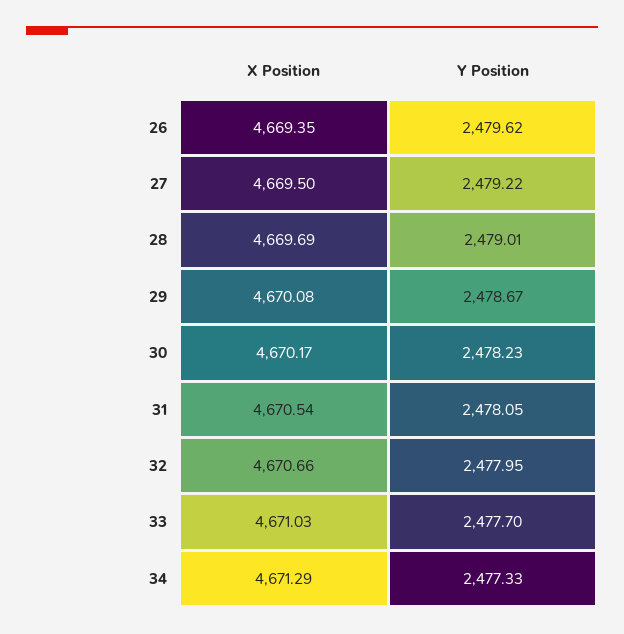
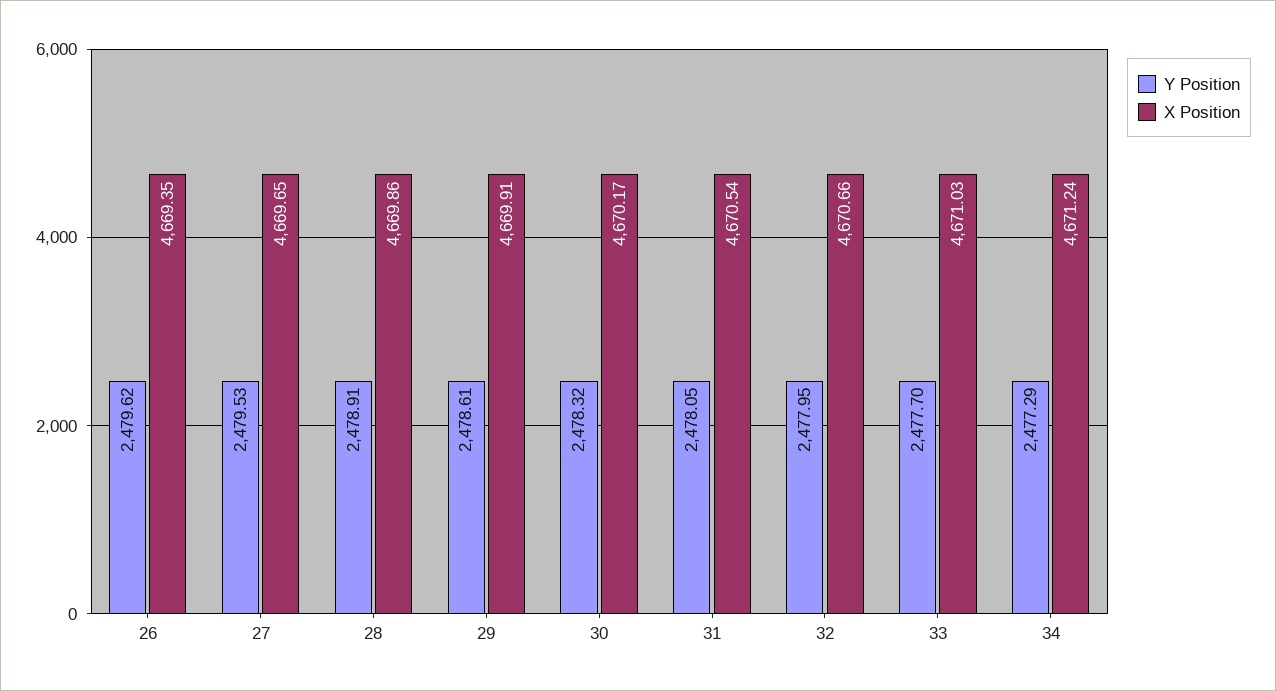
X Position, 27: 4669.5 -> 4669.65
Y Position, 27: 2479.22 -> 2479.53
X Position, 28: 4669.69 -> 4669.86
Y Position, 28: 2479.01 -> 2478.91
X Position, 29: 4670.08 -> 4669.91
Y Position, 29: 2478.67 -> 2478.61
Y Position, 30: 2478.23 -> 2478.32
X Position, 34: 4671.29 -> 4671.24
Y Position, 34: 2477.33 -> 2477.29

